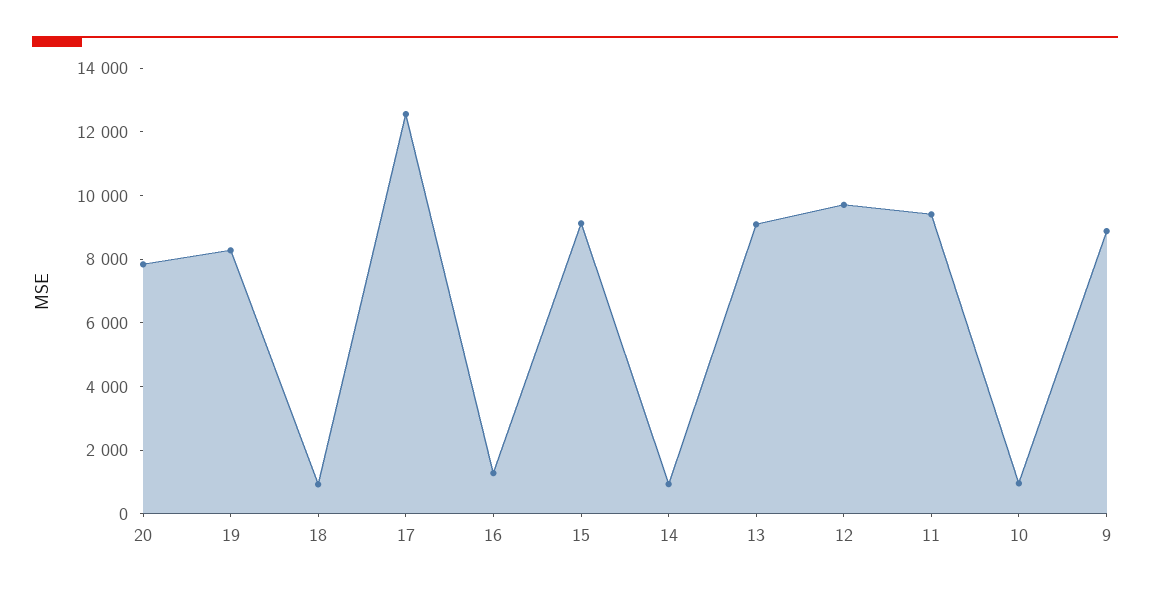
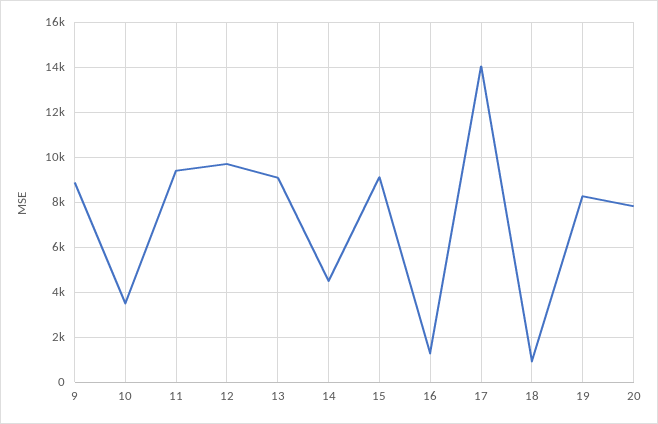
17: 12500 -> 14000
14: 1000 -> 4500
10: 1000 -> 3500

